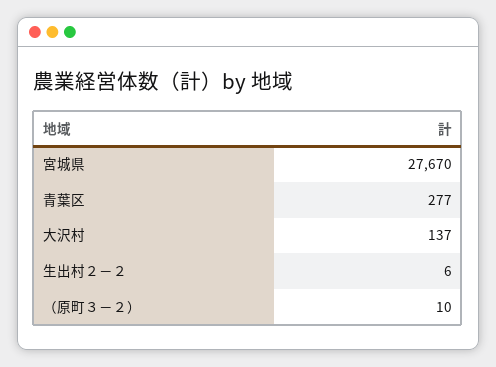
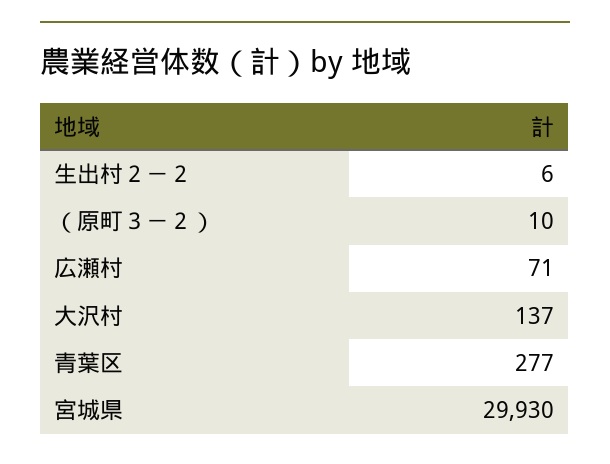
宮城県: 27670 -> 29930
広瀬村: none -> 71

